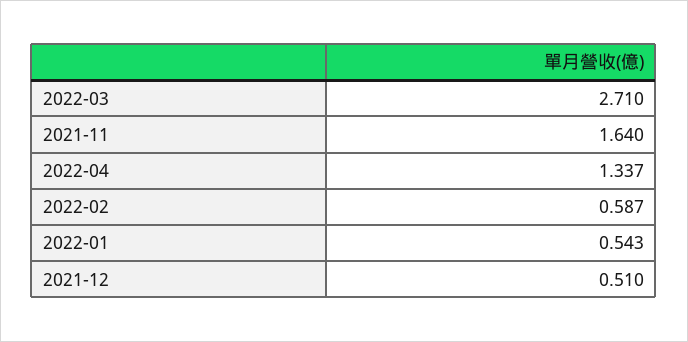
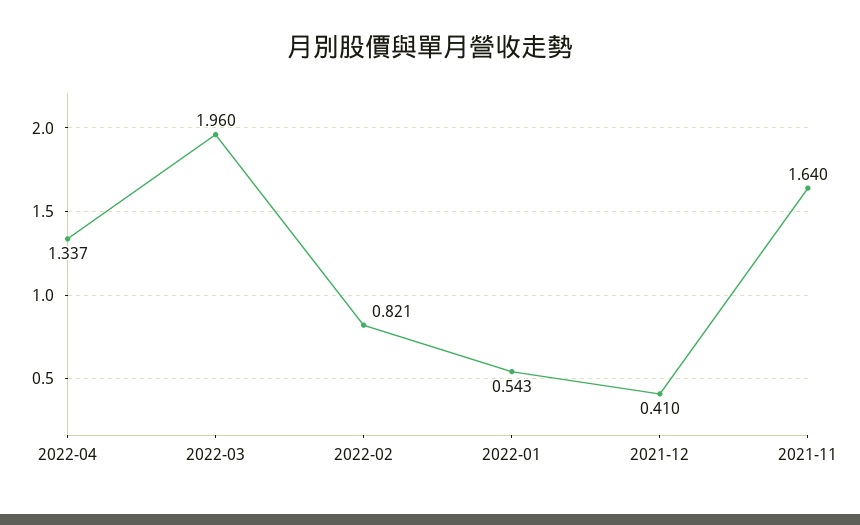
2022-03: 2.71 -> 1.96
2022-02: 0.587 -> 0.821
2021-12: 0.51 -> 0.41

